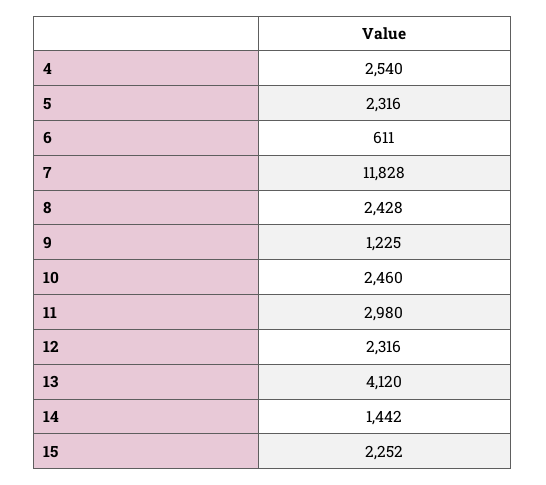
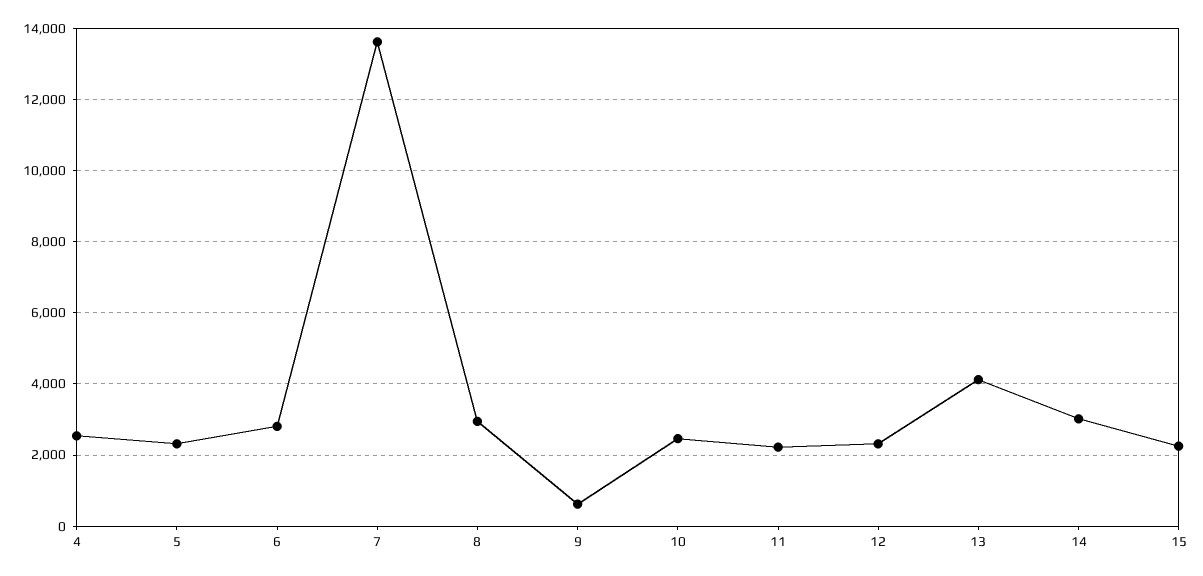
6: 611 -> 2800
7: 11828 -> 13600
8: 2428 -> 3000
9: 1225 -> 600
11: 2980 -> 2200
14: 1442 -> 3000

